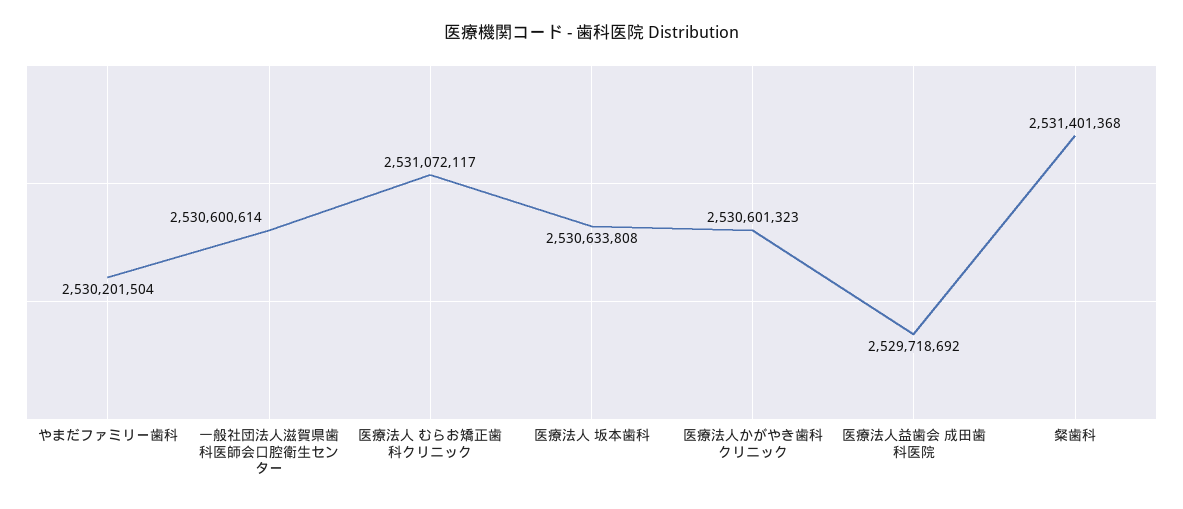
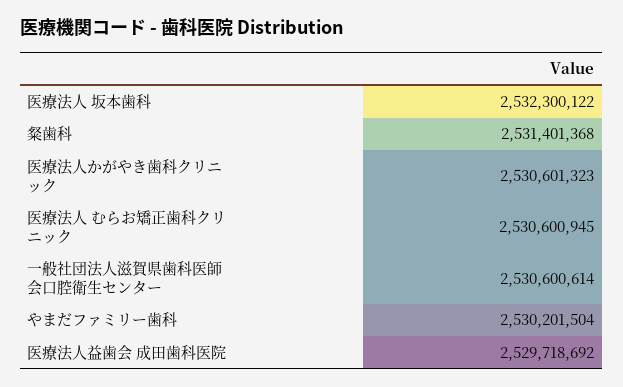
医療法人 むらお矯正歯科クリニック: 2531072117 -> 2530600945
医療法人 坂本歯科: 2530633808 -> 2532300122

